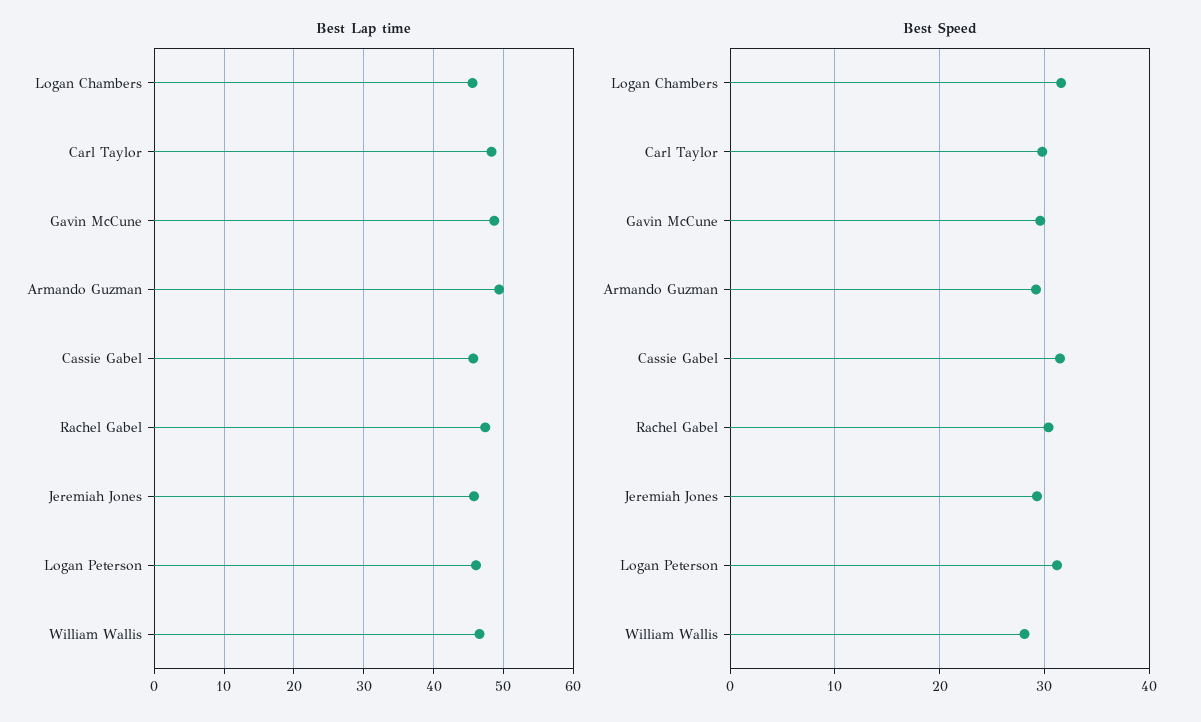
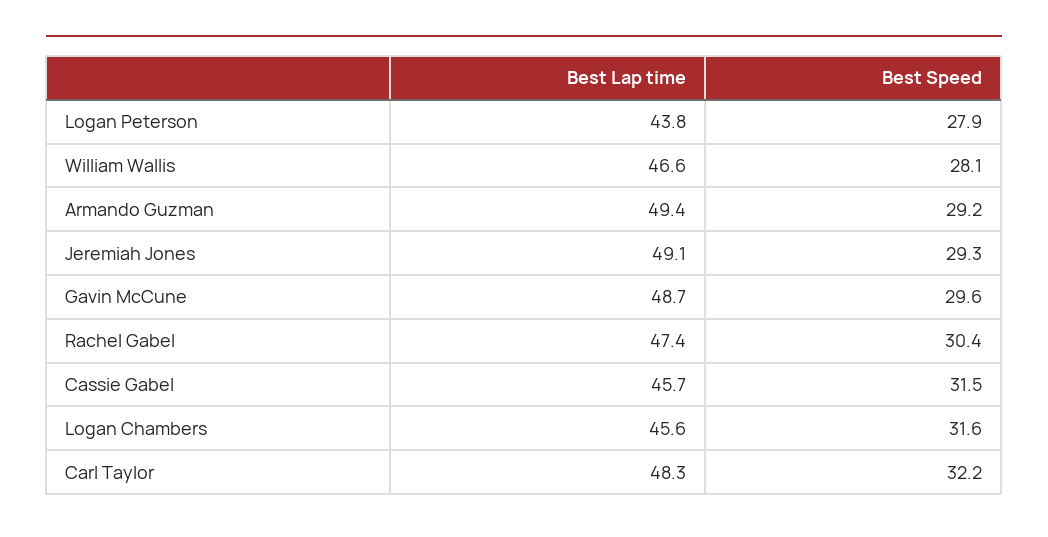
Best Lap time, Jeremiah Jones: 46 -> 49.1
Best Lap time, Logan Peterson: 46 -> 43.8
Best Speed, Carl Taylor: 30 -> 32.2
Best Speed, Logan Peterson: 31 -> 27.9

